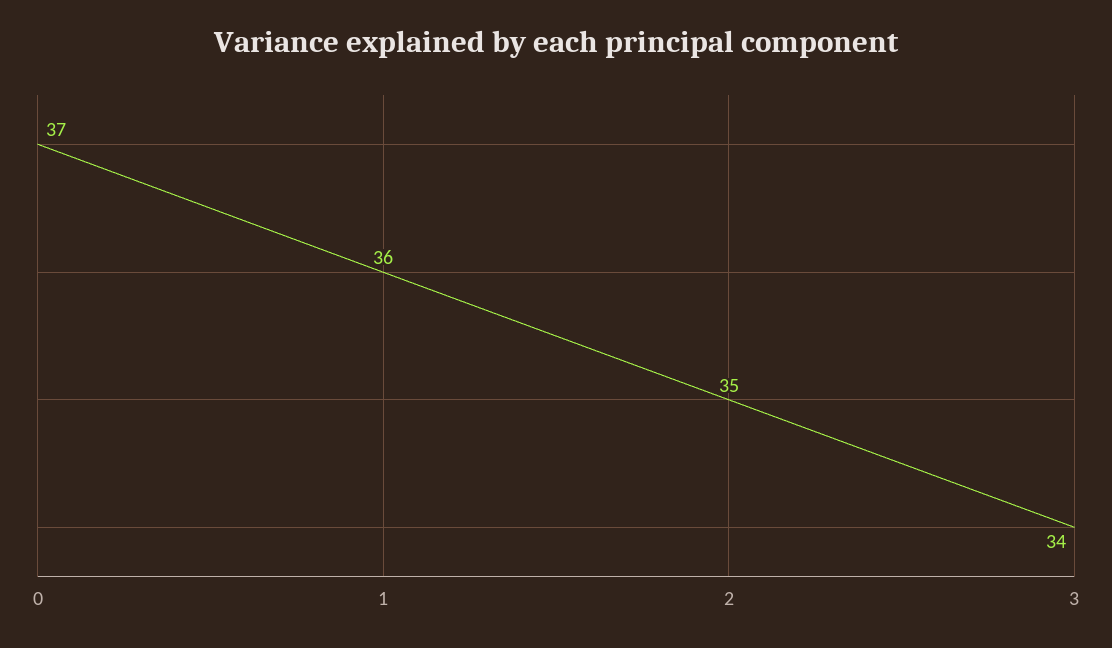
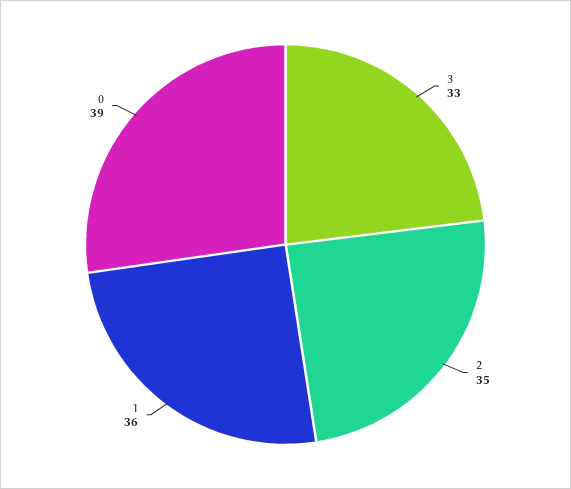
0: 37 -> 39
3: 34 -> 33

